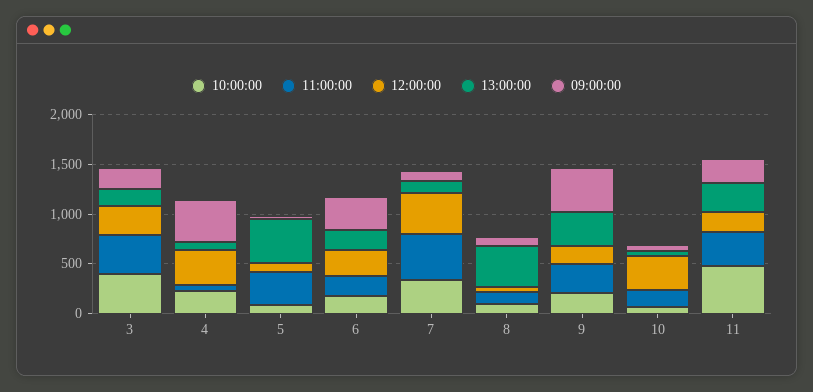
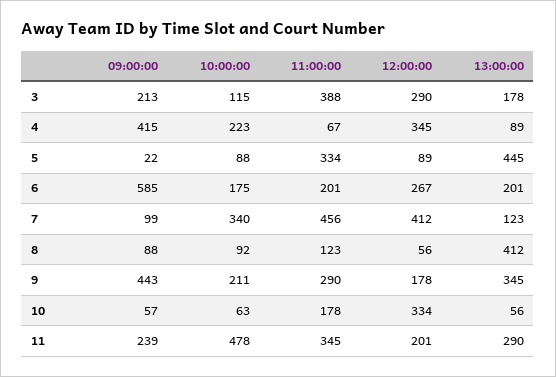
10:00:00, 3: 400 -> 115
09:00:00, 6: 300 -> 585

